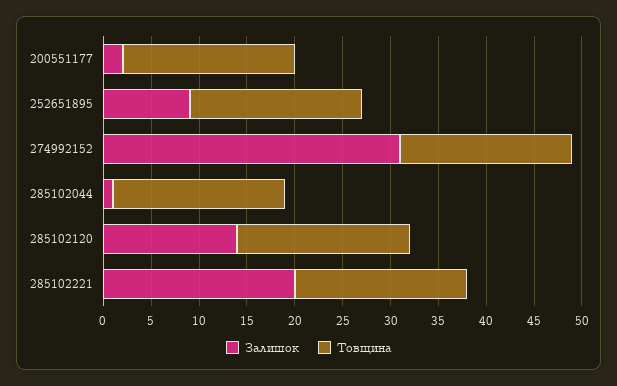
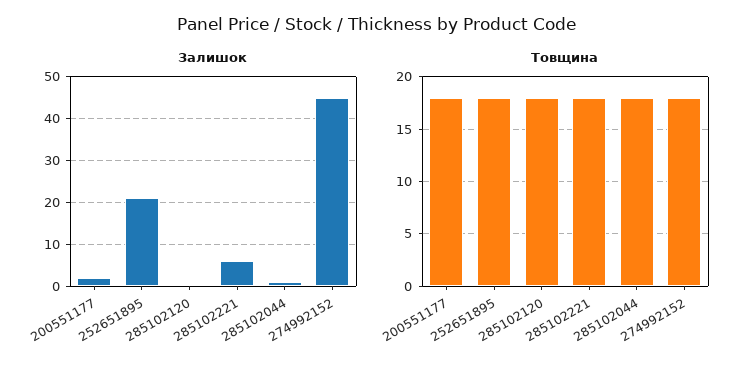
Залишок, 252651895: 9 -> 20
Залишок, 274992152: 31 -> 45
Залишок, 285102120: 14 -> 0
Залишок, 285102221: 20 -> 5

